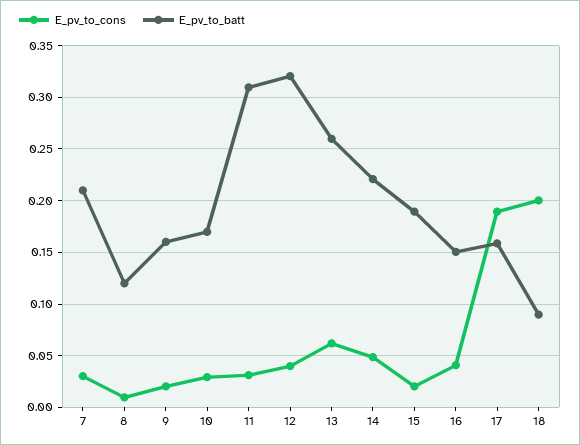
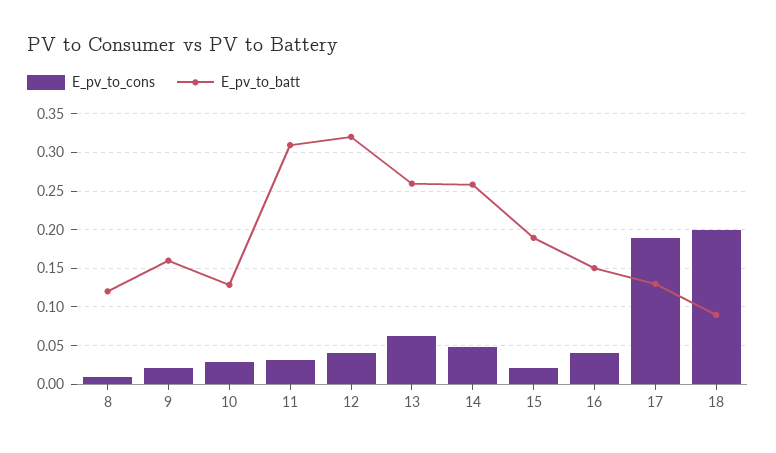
E_pv_to_cons, 7: 0.03 -> none
E_pv_to_batt, 7: 0.21 -> none
E_pv_to_batt, 10: 0.17 -> 0.13
E_pv_to_batt, 14: 0.22 -> 0.26
E_pv_to_batt, 17: 0.16 -> 0.13

